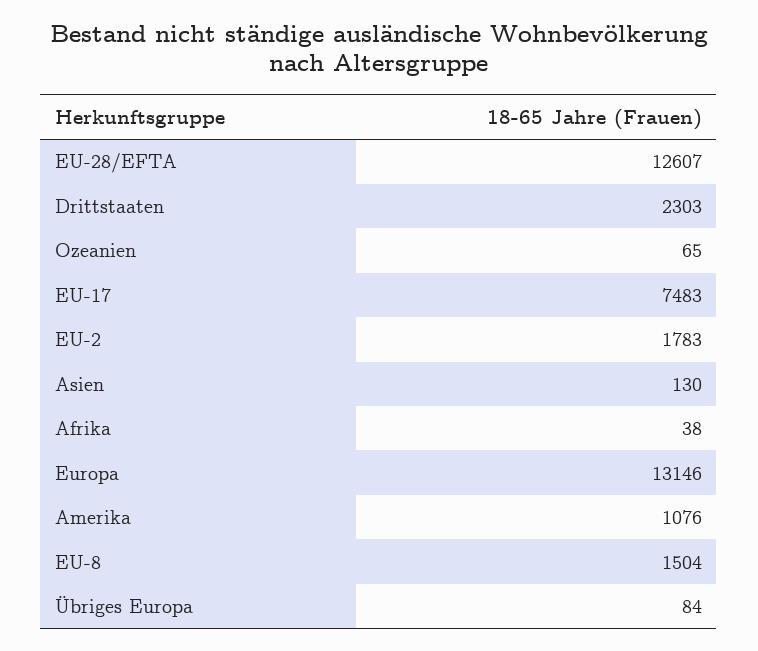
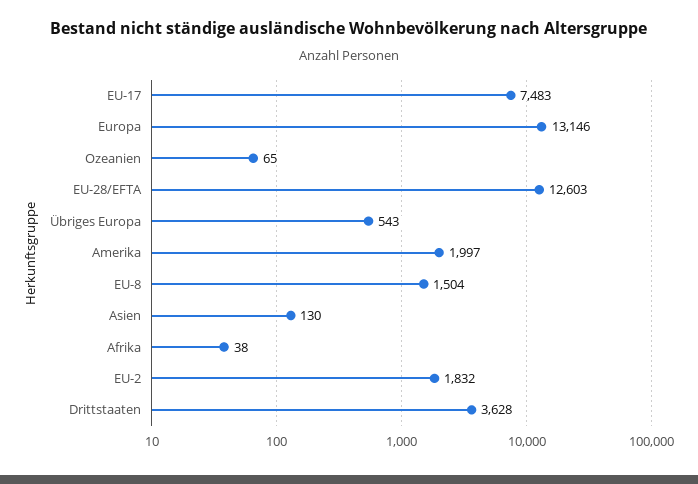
EU-28/EFTA: 12607 -> 12603
Drittstaaten: 2303 -> 3628
EU-2: 1783 -> 1832
Amerika: 1076 -> 1997
Übriges Europa: 84 -> 543

